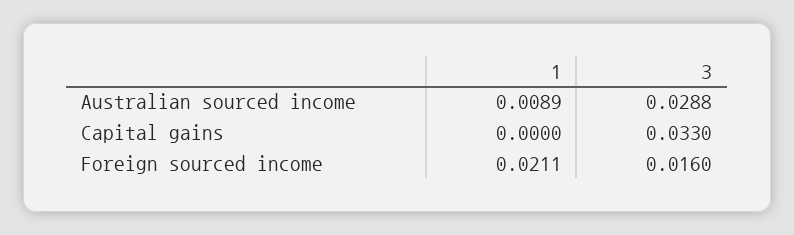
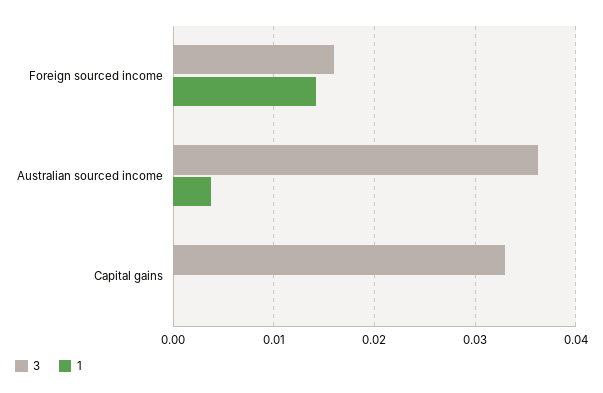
1, Australian sourced income: 0.0089 -> 0.004
3, Australian sourced income: 0.0288 -> 0.036
1, Foreign sourced income: 0.0211 -> 0.014

